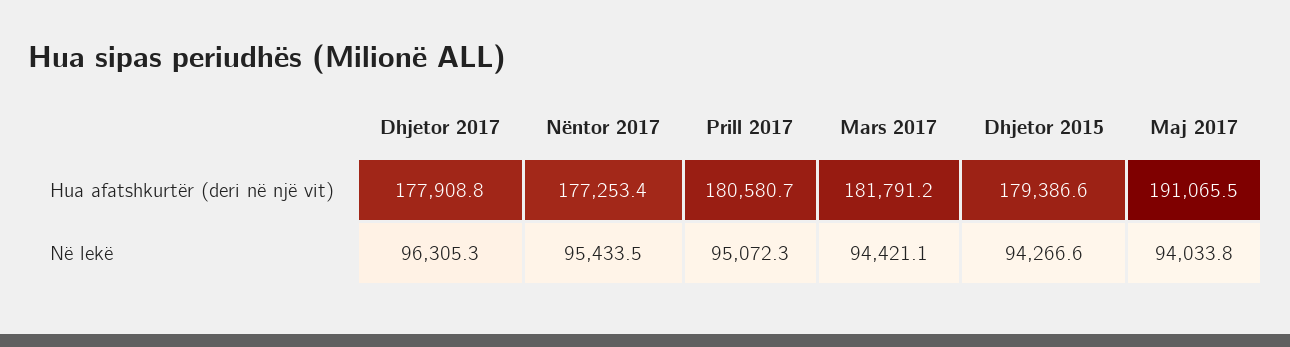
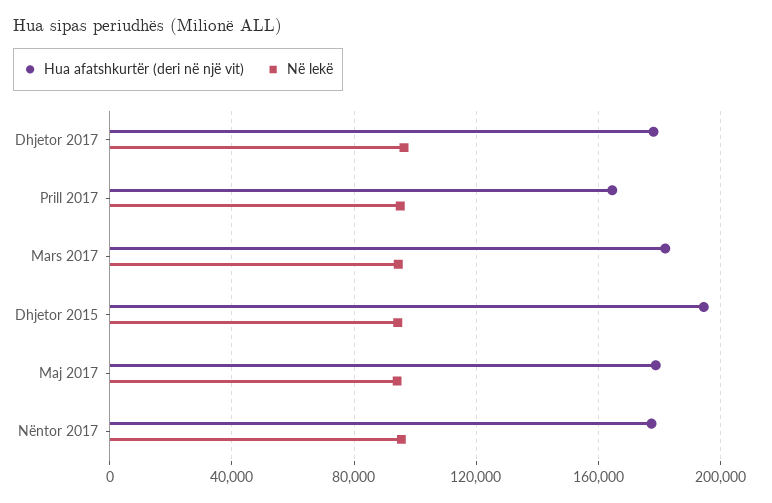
Hua afatshkurtër (deri në një vit), Prill 2017: 180580.7 -> 165000
Hua afatshkurtër (deri në një vit), Dhjetor 2015: 179386.6 -> 195000
Hua afatshkurtër (deri në një vit), Maj 2017: 191065.5 -> 180000

